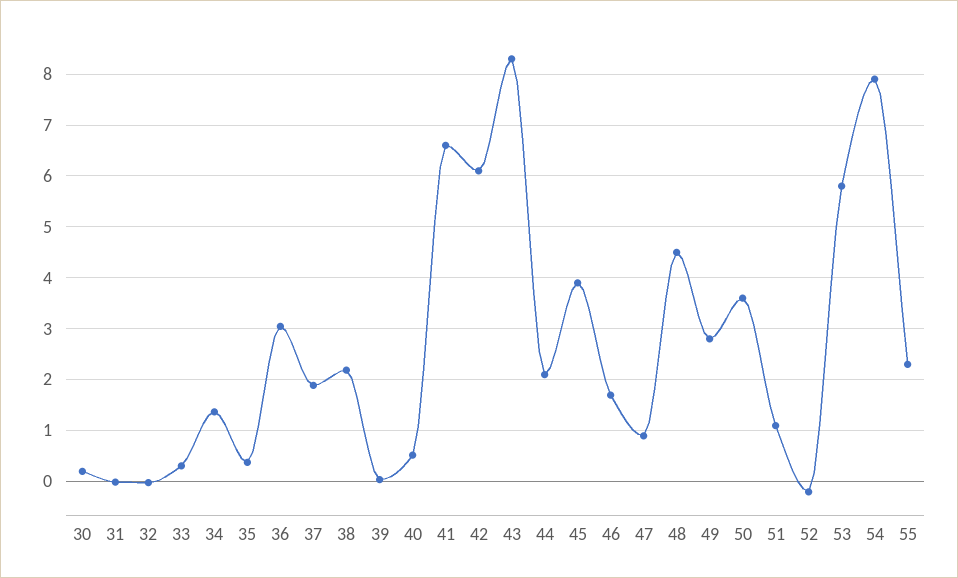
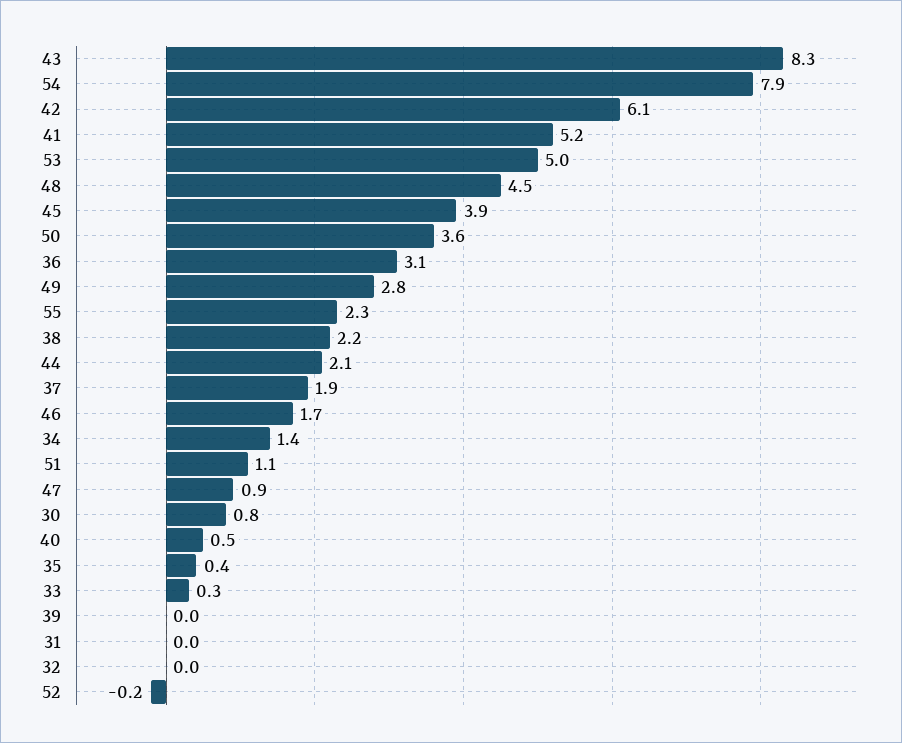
30: 0.2 -> 0.8
41: 6.6 -> 5.2
53: 5.8 -> 5

